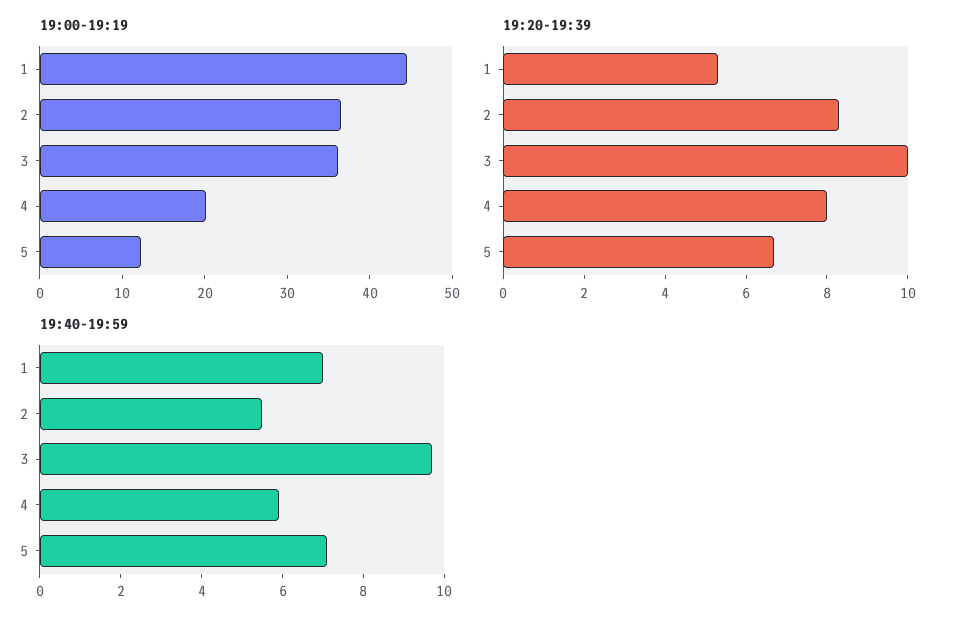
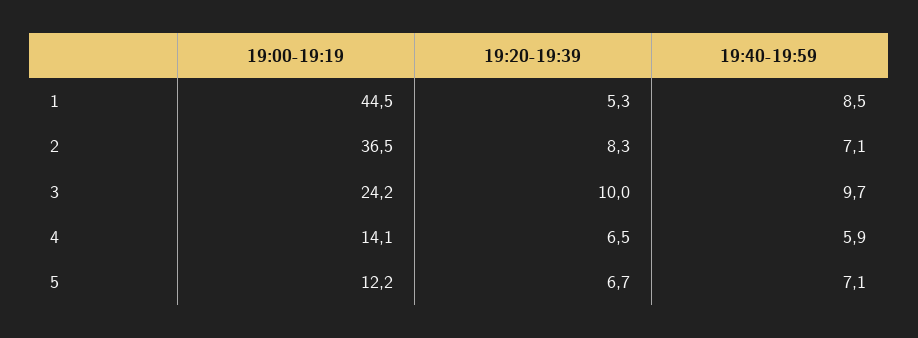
19:00-19:19, 3: 36 -> 24.2
19:00-19:19, 4: 20 -> 14.1
19:20-19:39, 4: 8 -> 6.5
19:40-19:59, 1: 7 -> 8.5
19:40-19:59, 2: 5.5 -> 7.1

